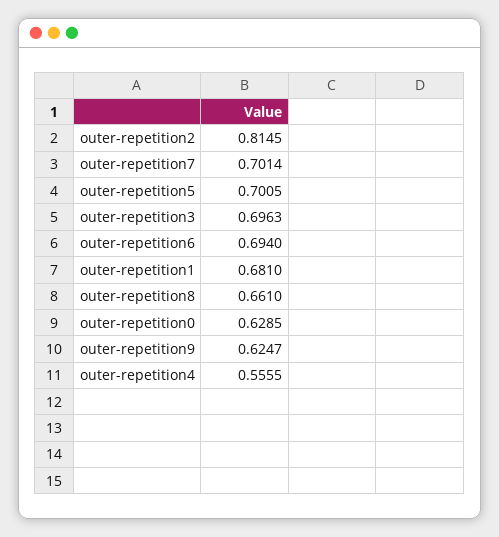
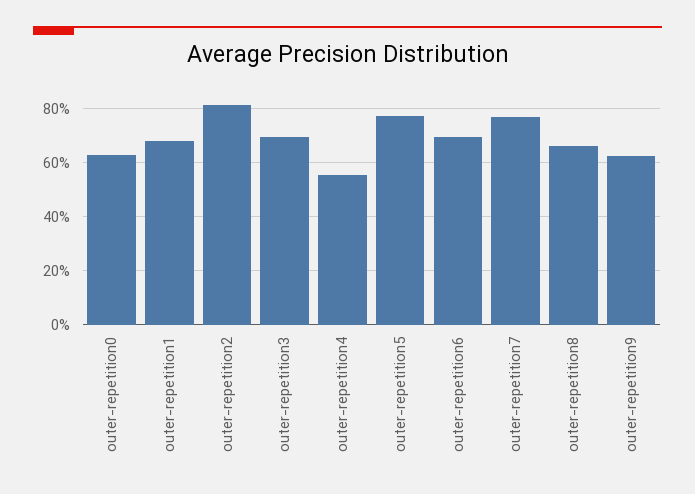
outer-repetition7: 0.7014 -> 0.775
outer-repetition5: 0.7005 -> 0.775

